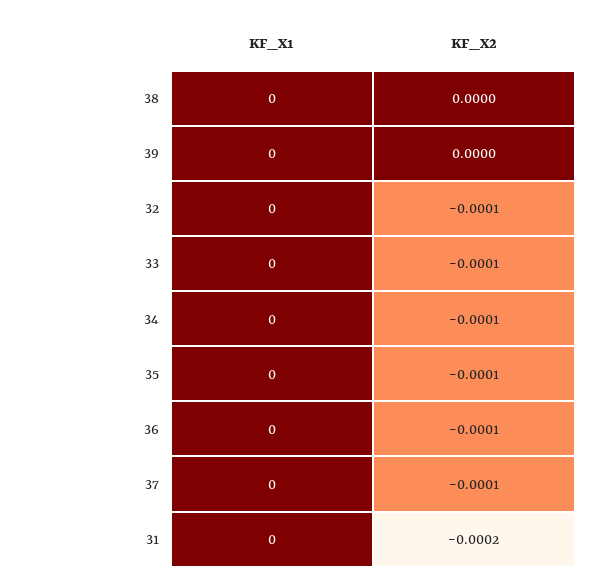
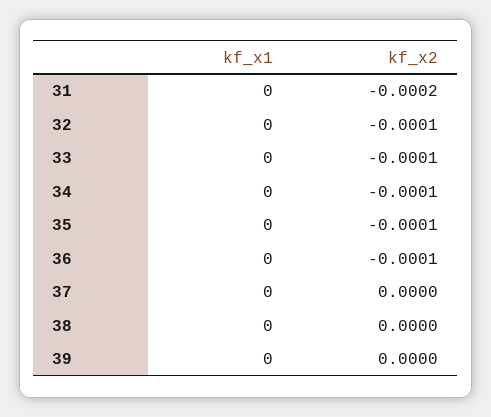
KF_X2, 37: -0.0001 -> 0

